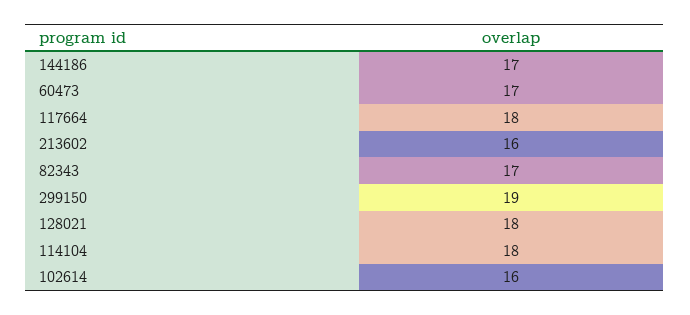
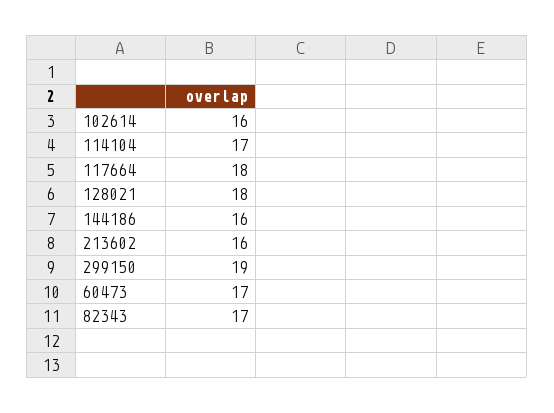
144186: 17 -> 16
114104: 18 -> 17

